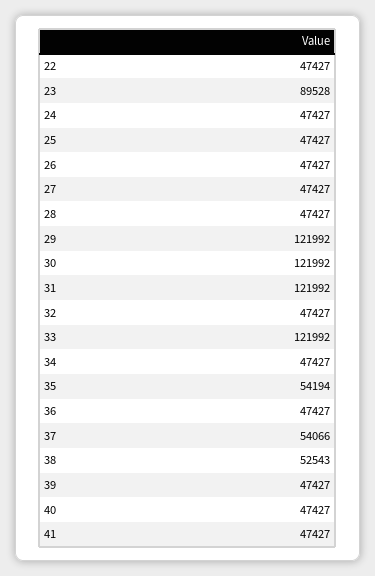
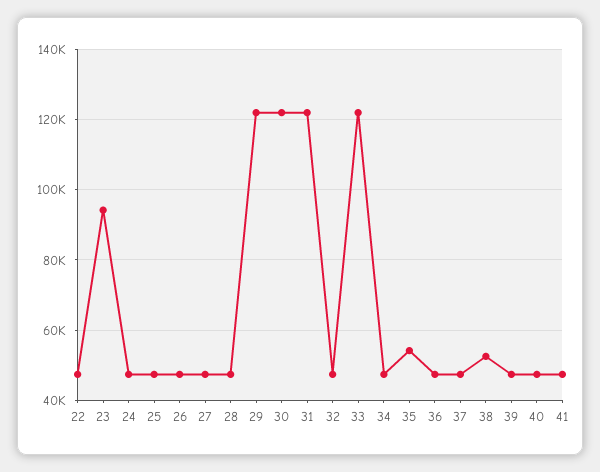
23: 89528 -> 94000
37: 54066 -> 48000

